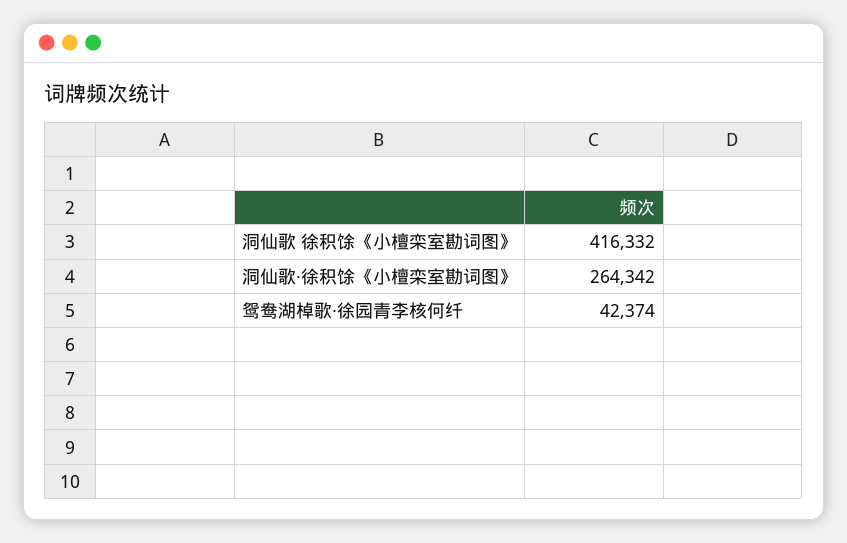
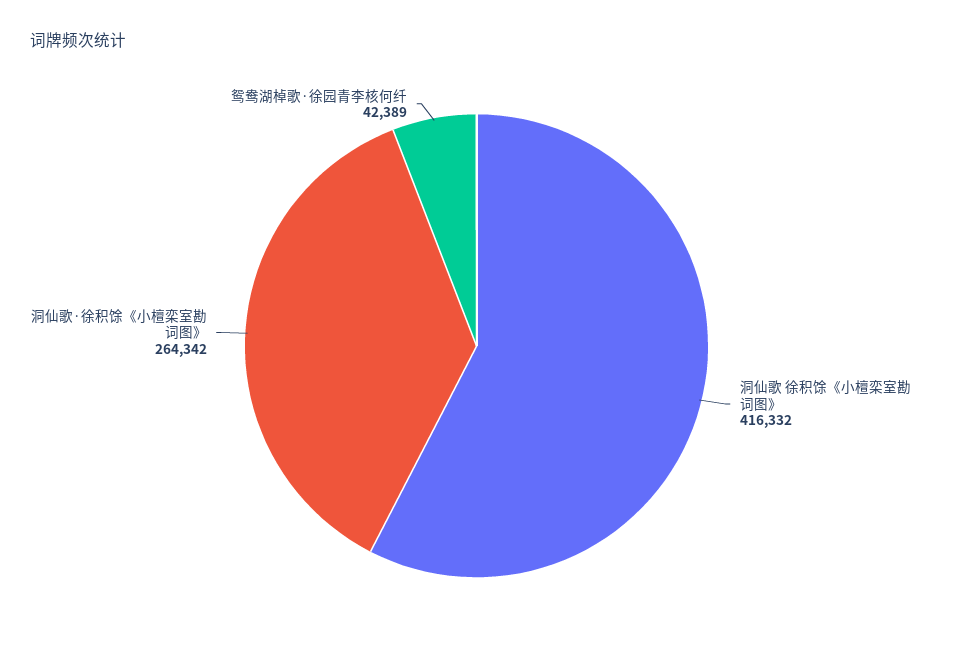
鸳鸯湖棹歌·徐园青李核何纤: 42374 -> 42389

